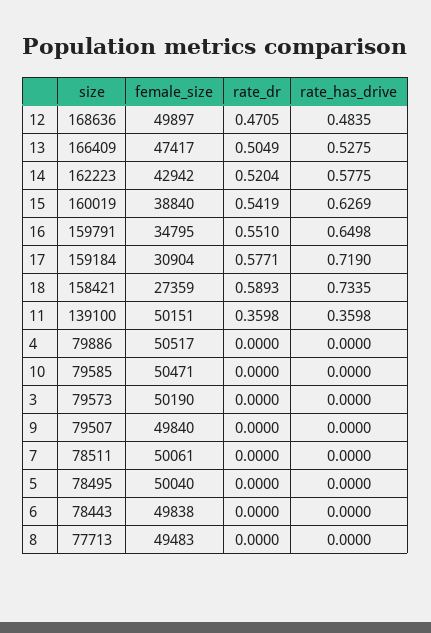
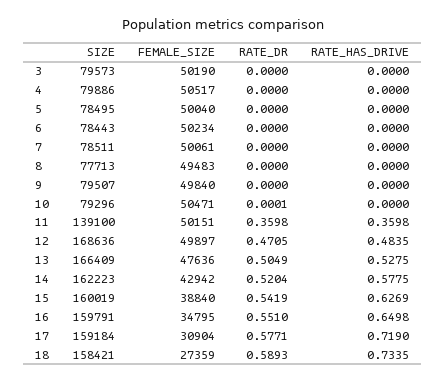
female_size, 13: 47417 -> 47636
size, 10: 79585 -> 79296
rate_dr, 10: 0 -> 0.0001
female_size, 6: 49838 -> 50234

